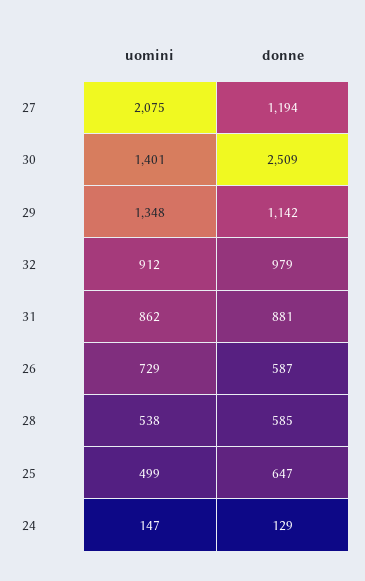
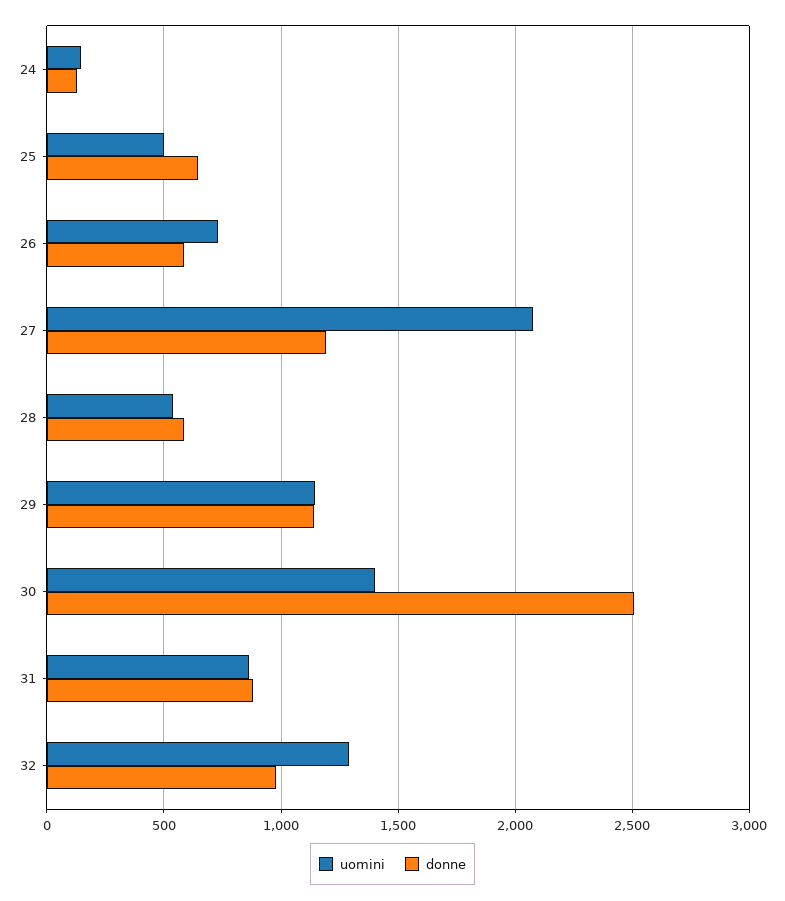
uomini, 29: 1348 -> 1150
uomini, 32: 912 -> 1300

